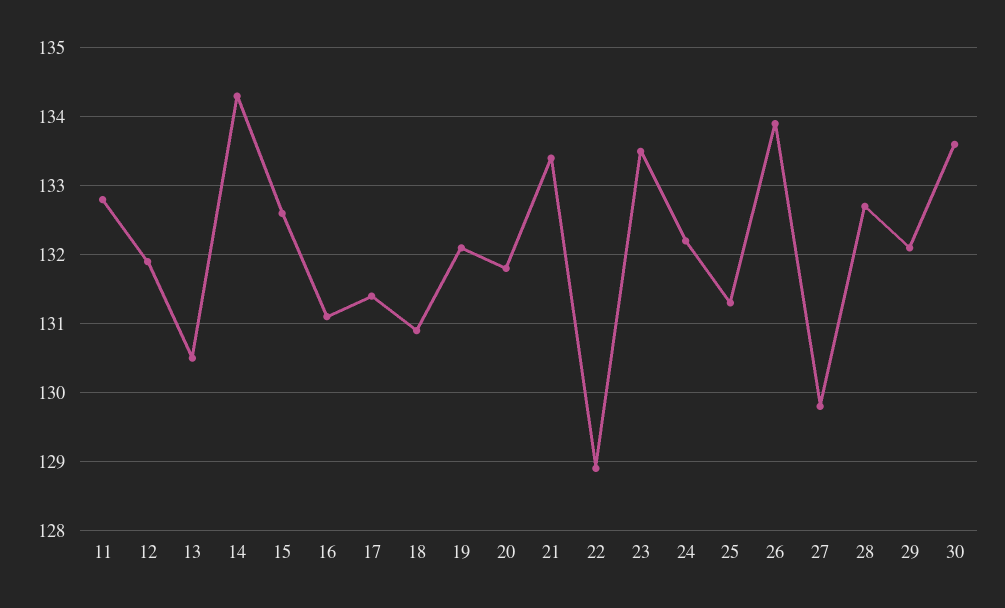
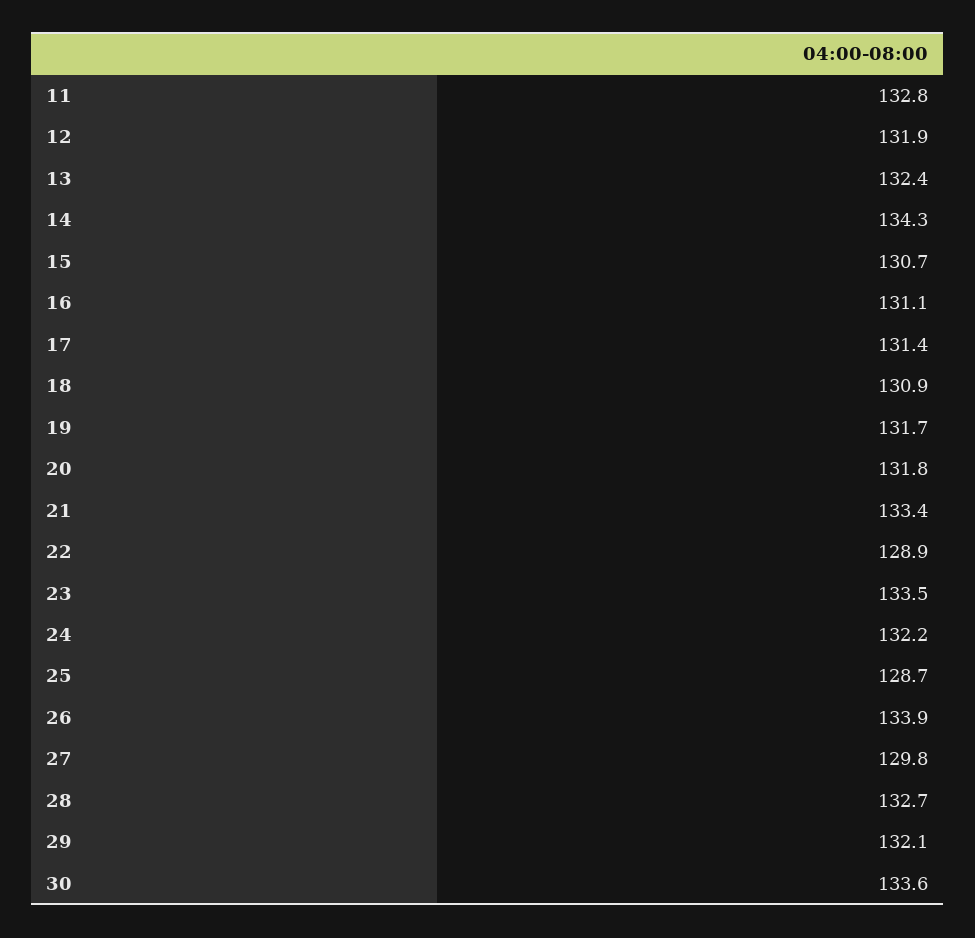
13: 130.5 -> 132.4
15: 132.6 -> 130.7
19: 132.1 -> 131.7
25: 131.3 -> 128.7

